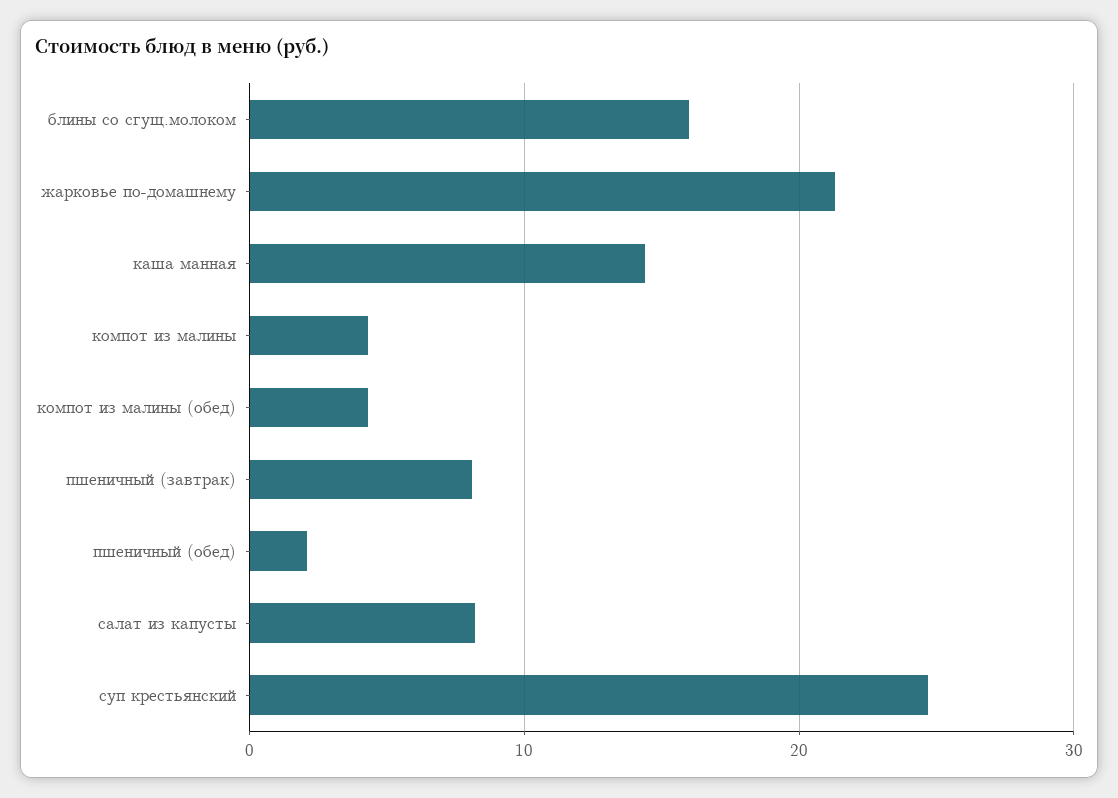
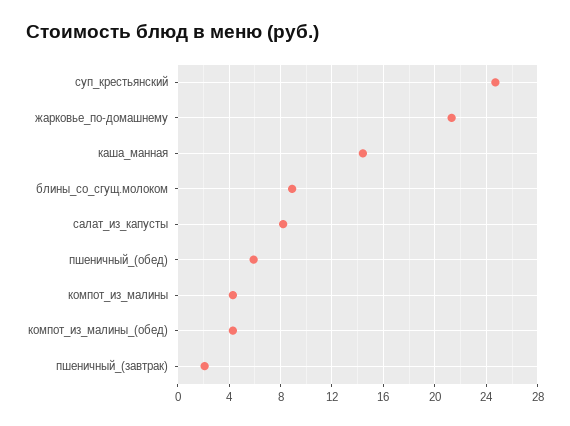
блины со сгущ.молоком: 16 -> 9
пшеничный (завтрак): 8 -> 2
пшеничный (обед): 2 -> 6

